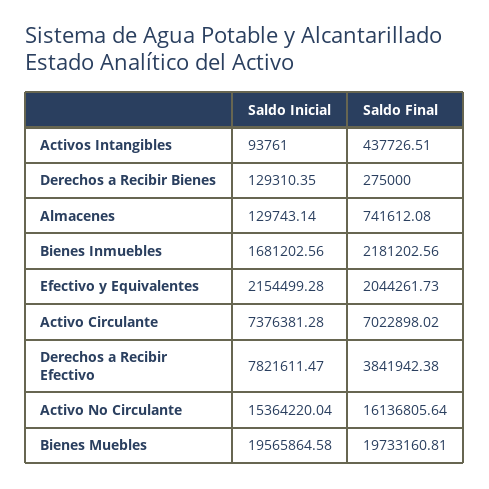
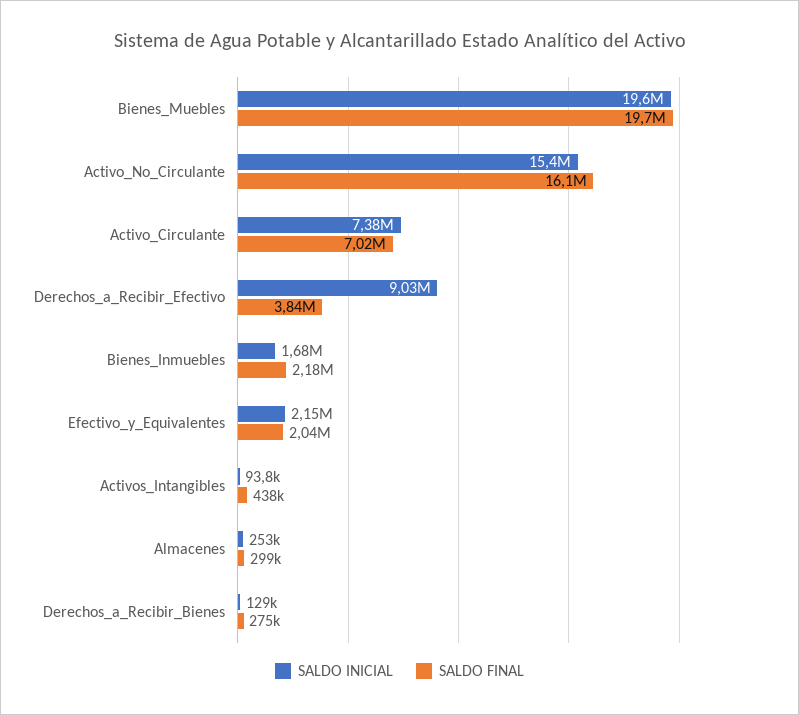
Saldo Inicial, Almacenes: 129743.14 -> 253000
Saldo Final, Almacenes: 741612.08 -> 299000
Saldo Inicial, Derechos a Recibir Efectivo: 7821611.47 -> 9030000

